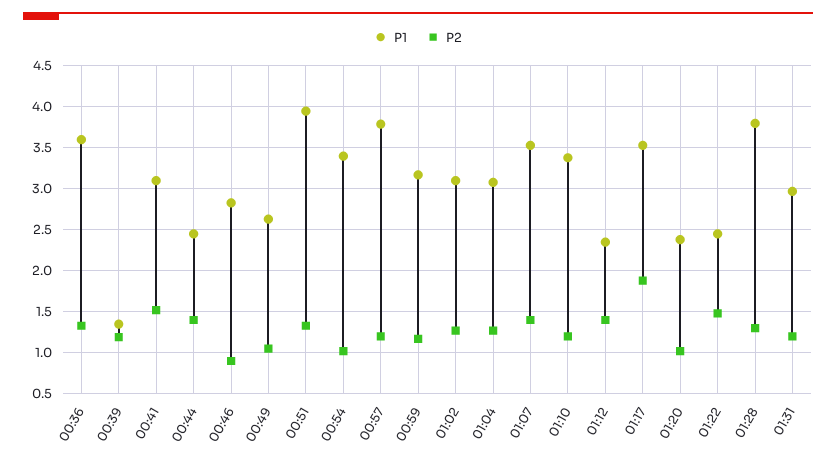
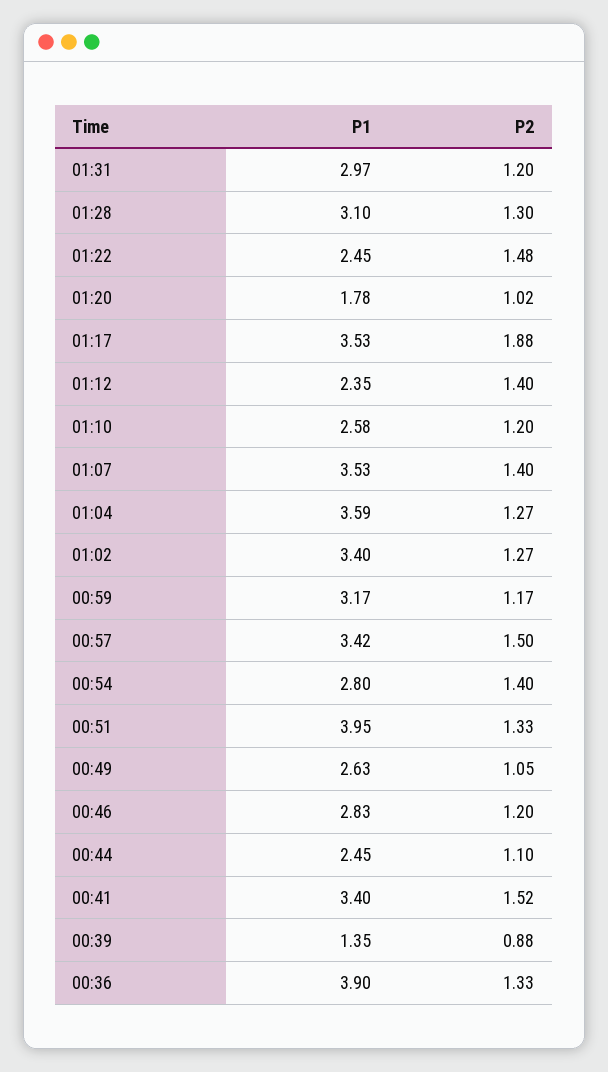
P1, 00:36: 3.6 -> 3.9
P2, 00:39: 1.2 -> 0.88
P1, 00:41: 3.1 -> 3.4
P2, 00:44: 1.4 -> 1.1
P2, 00:46: 0.9 -> 1.2
P1, 00:54: 3.4 -> 2.8
P2, 00:54: 1 -> 1.4
P1, 00:57: 3.8 -> 3.42
P2, 00:57: 1.2 -> 1.5
P1, 01:02: 3.1 -> 3.4
P1, 01:04: 3.1 -> 3.59
P1, 01:10: 3.4 -> 2.58
P1, 01:20: 2.4 -> 1.78
P1, 01:28: 3.8 -> 3.1

